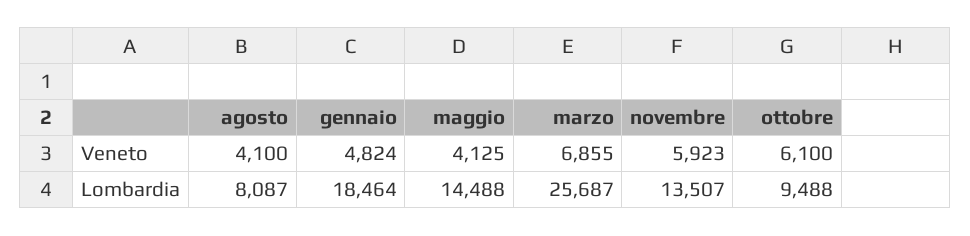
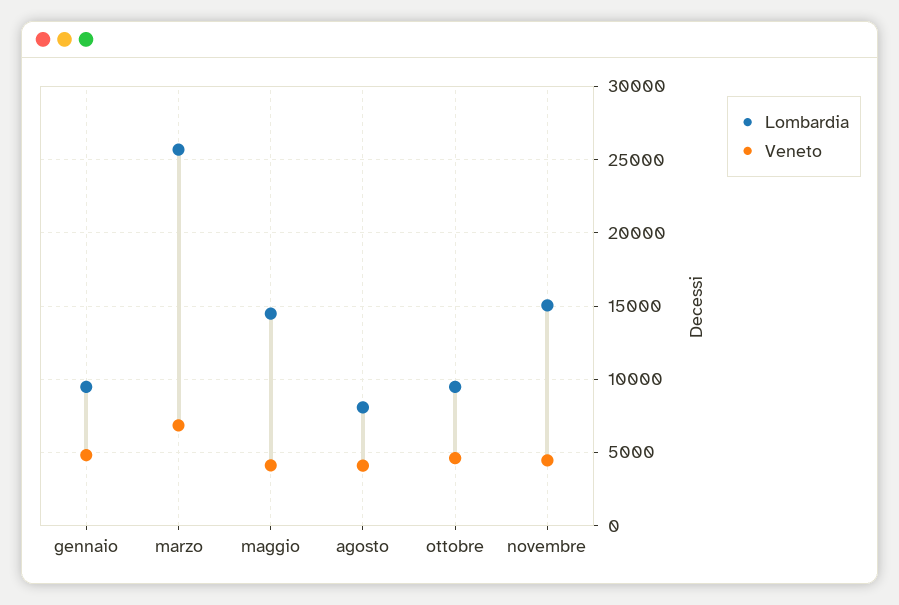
Veneto, novembre: 5923 -> 4500
Veneto, ottobre: 6100 -> 4500
Lombardia, gennaio: 18464 -> 9500
Lombardia, novembre: 13507 -> 15000

